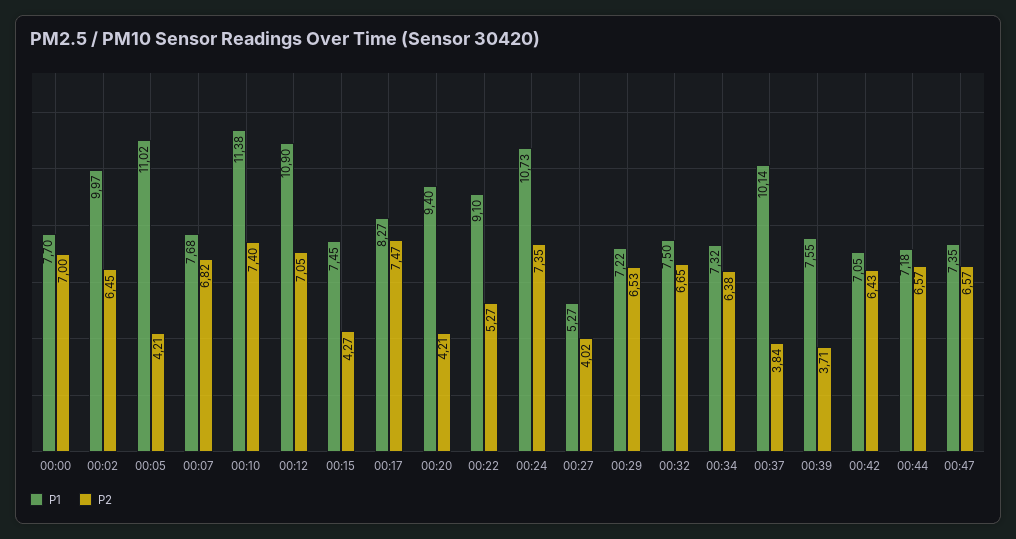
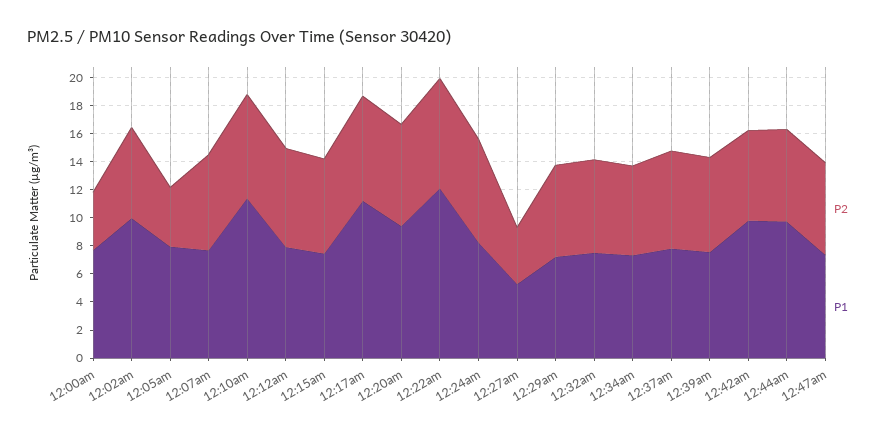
P2, 00:00: 7 -> 4
P1, 00:05: 11.02 -> 8
P1, 00:12: 10.9 -> 8
P2, 00:15: 4.27 -> 7
P1, 00:17: 8.27 -> 11
P2, 00:20: 4.21 -> 7
P1, 00:22: 9.1 -> 12
P2, 00:22: 5.27 -> 8
P1, 00:24: 10.73 -> 8
P1, 00:37: 10.14 -> 8
P2, 00:37: 3.84 -> 7
P2, 00:39: 3.71 -> 7
P1, 00:42: 7.05 -> 10
P1, 00:44: 7.18 -> 10

